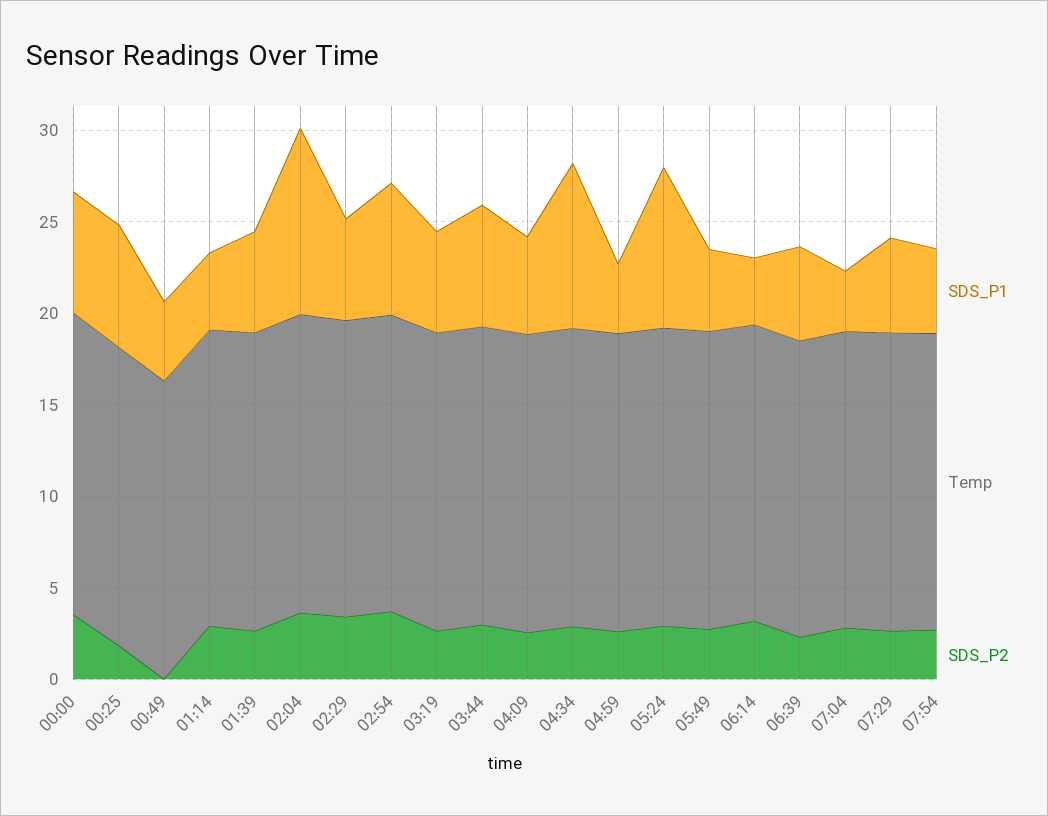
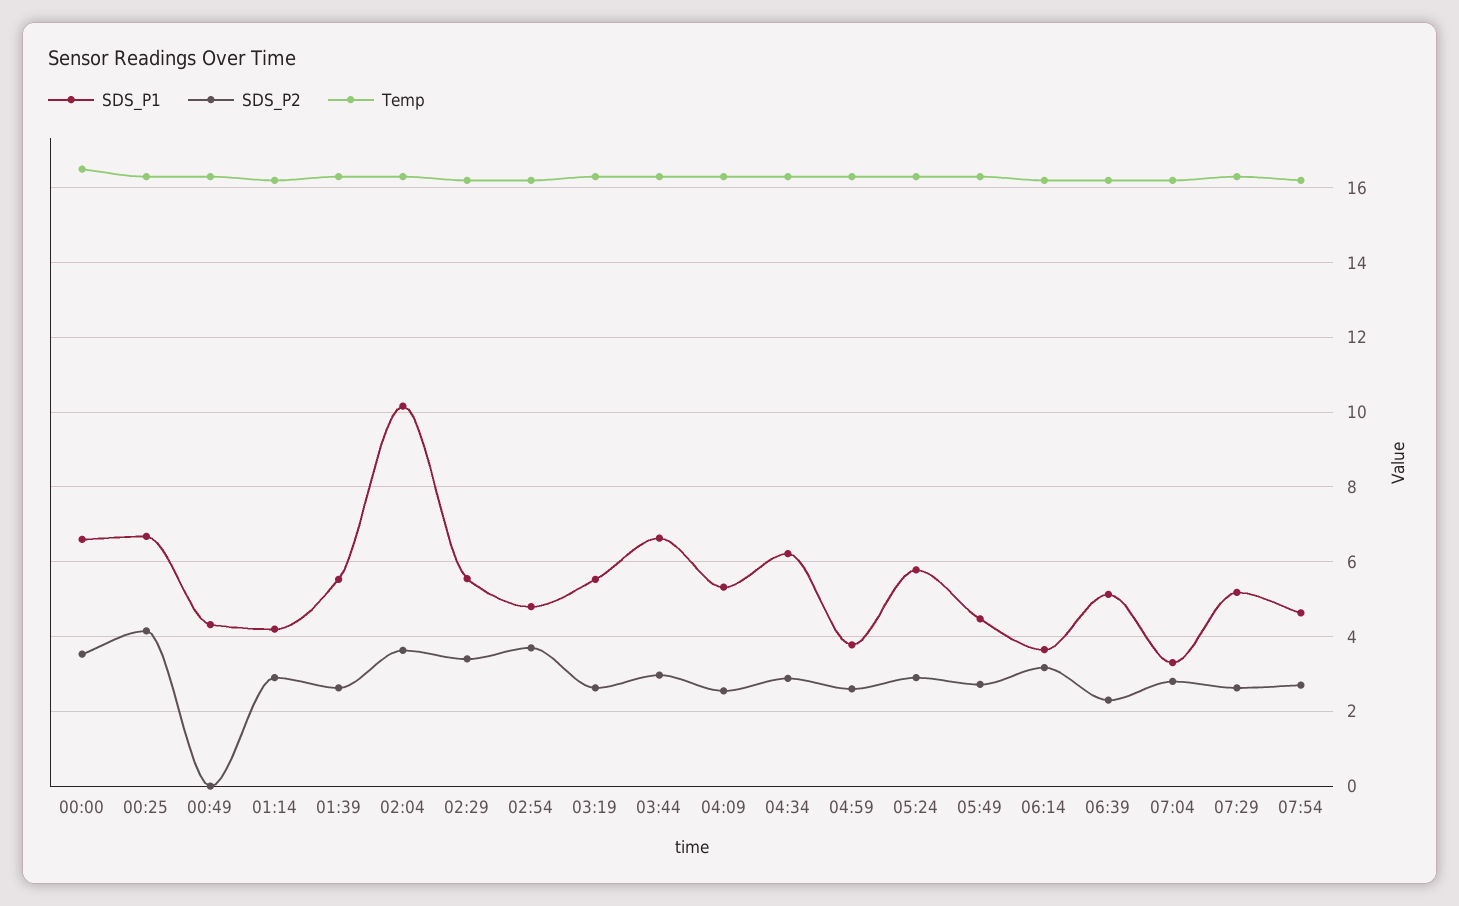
SDS_P2, 00:25: 2 -> 4.2
SDS_P1, 02:54: 7 -> 4.8
SDS_P1, 04:34: 9 -> 6.2
SDS_P1, 05:24: 9 -> 5.8

